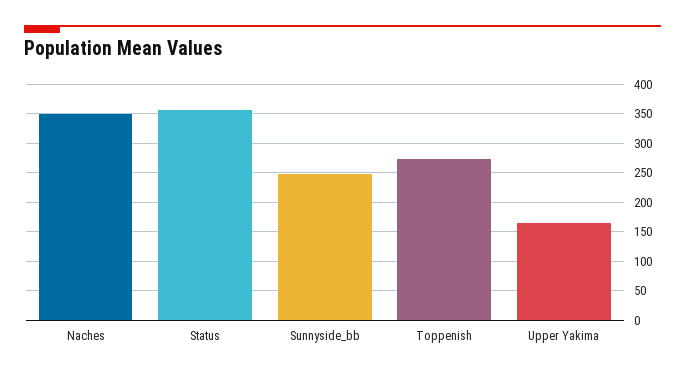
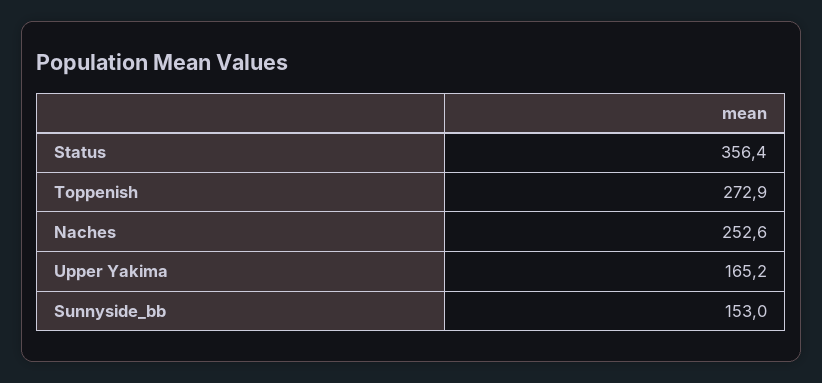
Naches: 350 -> 252.6
Sunnyside_bb: 250 -> 153

